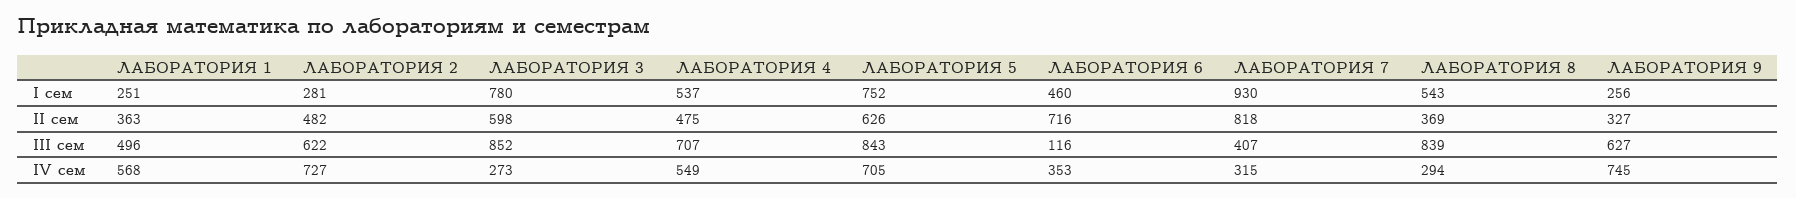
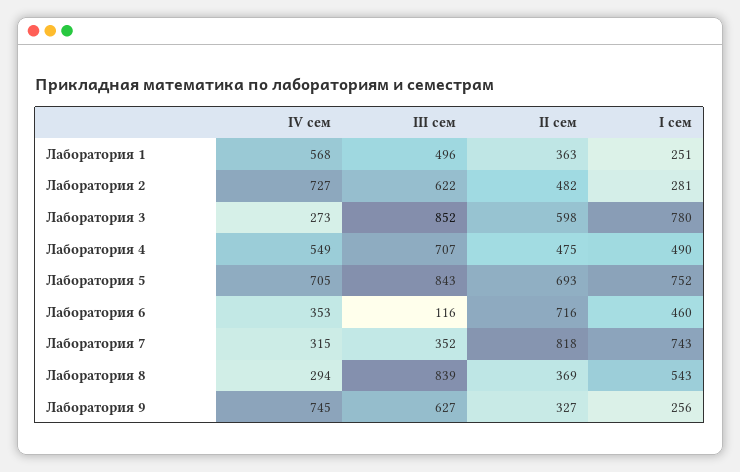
ЛАБОРАТОРИЯ 4, I сем: 537 -> 490
ЛАБОРАТОРИЯ 7, I сем: 930 -> 743
ЛАБОРАТОРИЯ 5, II сем: 626 -> 693
ЛАБОРАТОРИЯ 7, III сем: 407 -> 352

